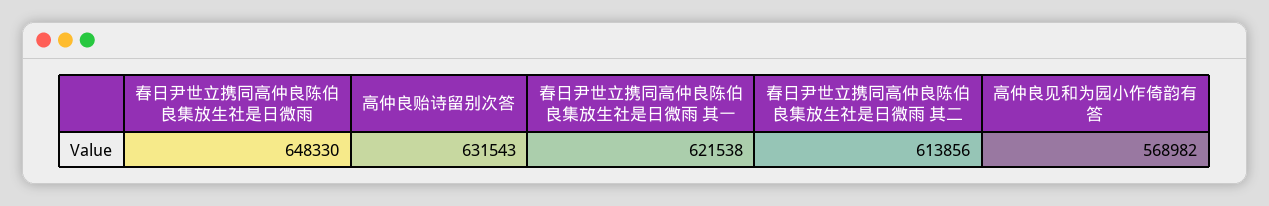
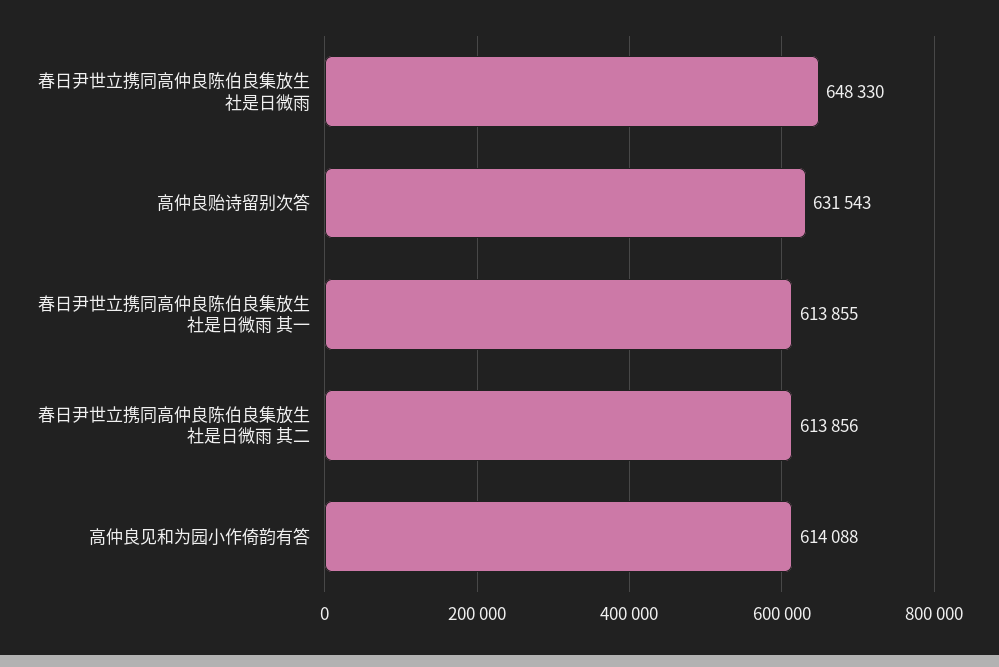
春日尹世立携同高仲良陈伯良集放生社是日微雨 其一: 621538 -> 613855
高仲良见和为园小作倚韵有答: 568982 -> 614088

